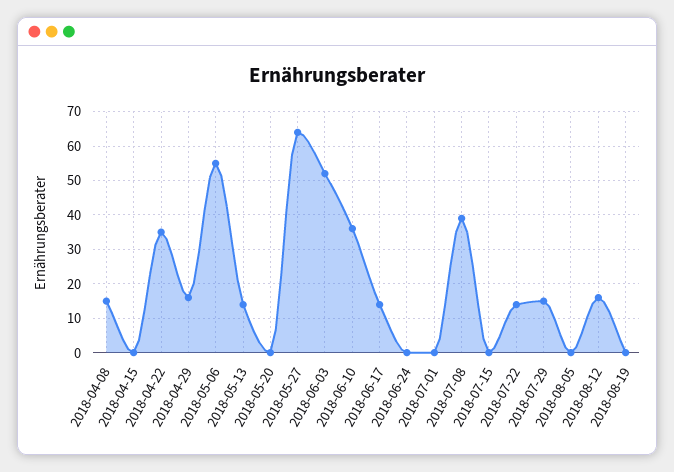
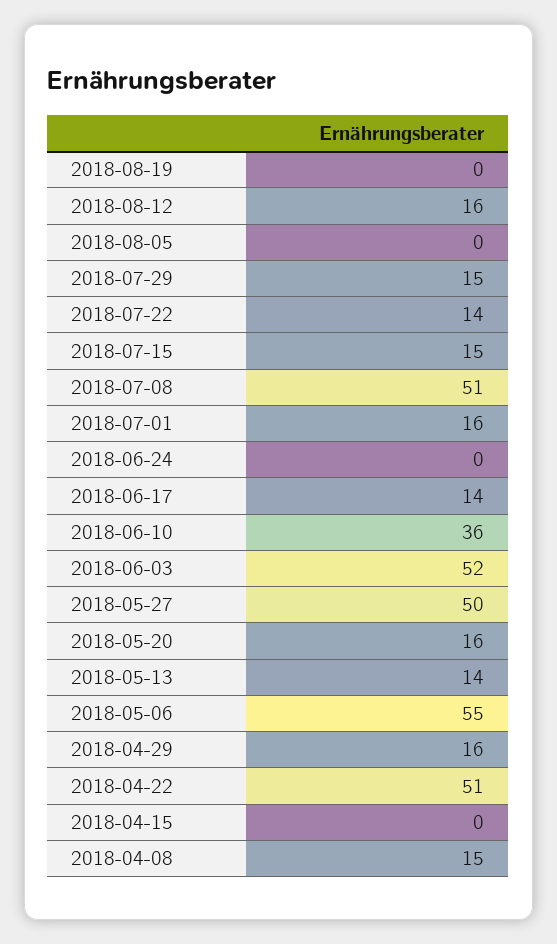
2018-04-22: 35 -> 51
2018-05-20: 0 -> 16
2018-05-27: 65 -> 50
2018-07-01: 0 -> 16
2018-07-08: 40 -> 51
2018-07-15: 0 -> 15

